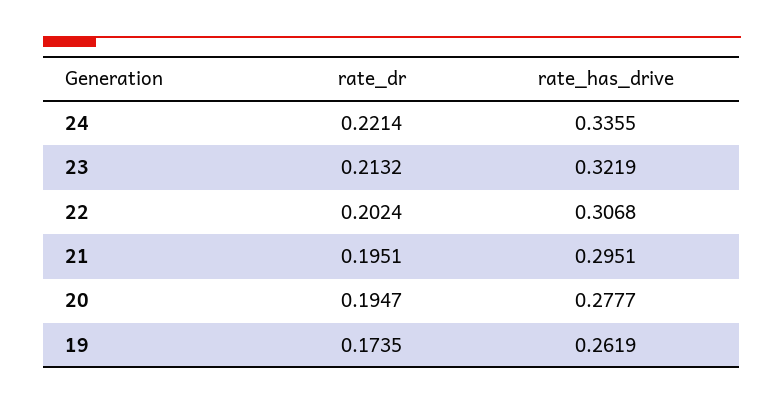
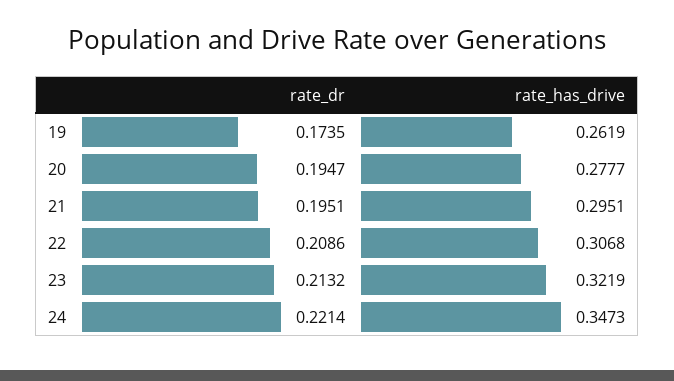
rate_has_drive, 24: 0.3355 -> 0.3473
rate_dr, 22: 0.2024 -> 0.2086

